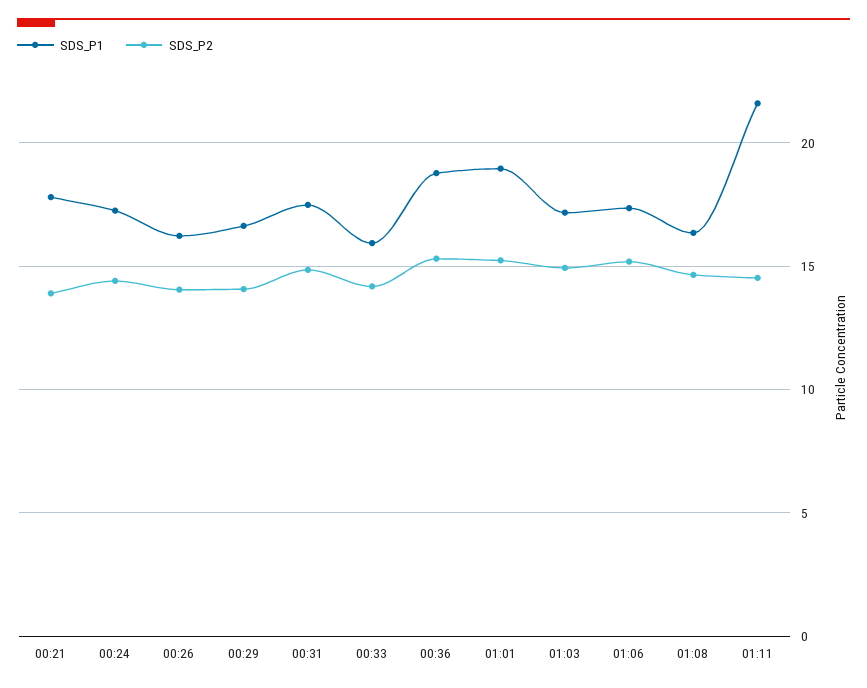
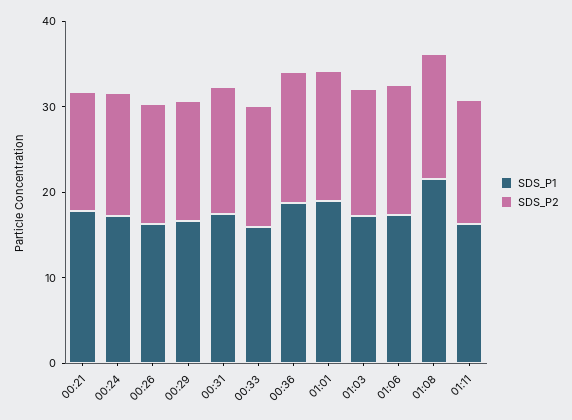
SDS_P1, 01:08: 16.5 -> 22
SDS_P1, 01:11: 21.5 -> 16

